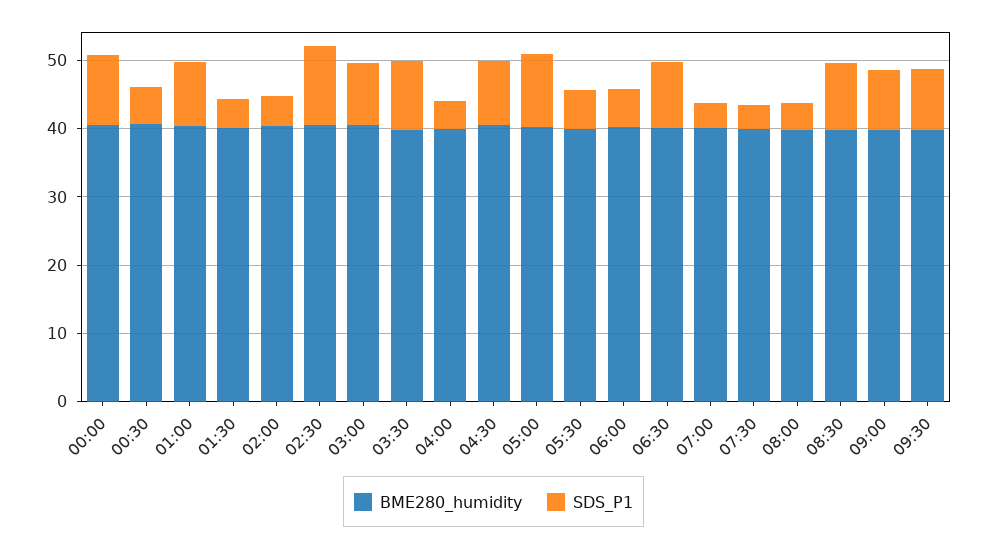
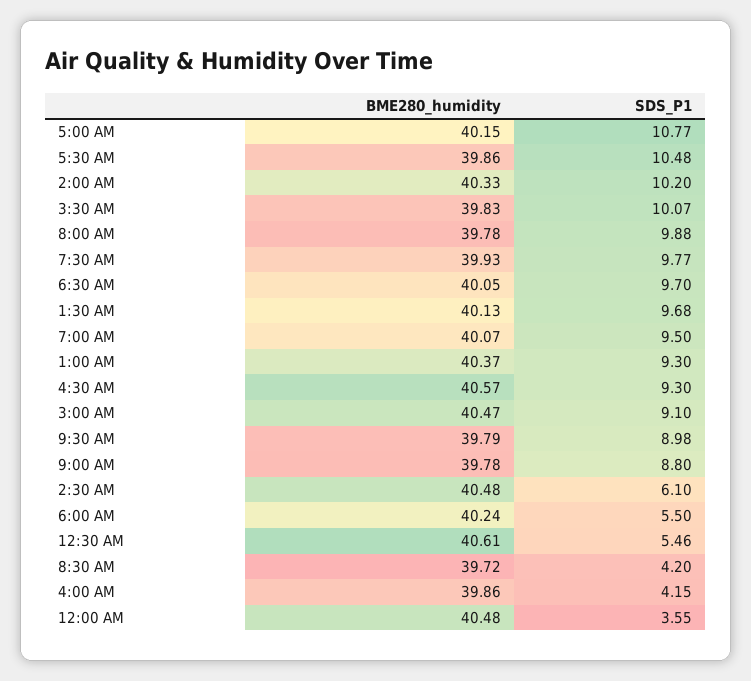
SDS_P1, 00:00: 10 -> 3.55
SDS_P1, 01:30: 4 -> 9.68
SDS_P1, 02:00: 4 -> 10.2
SDS_P1, 02:30: 12 -> 6.1
SDS_P1, 05:30: 6 -> 10.48
SDS_P1, 07:00: 4 -> 9.5
SDS_P1, 07:30: 4 -> 9.77
SDS_P1, 08:00: 4 -> 9.88
SDS_P1, 08:30: 10 -> 4.2

